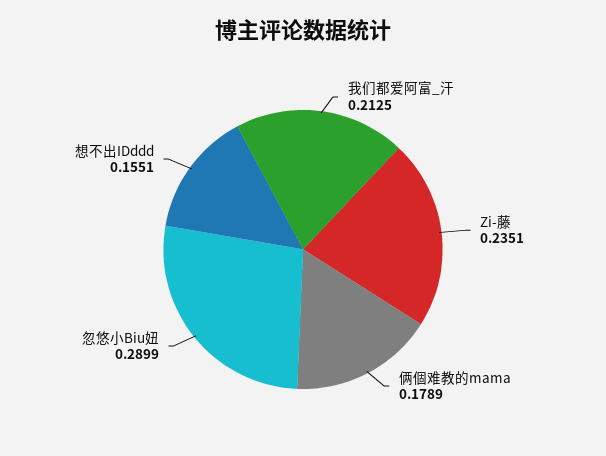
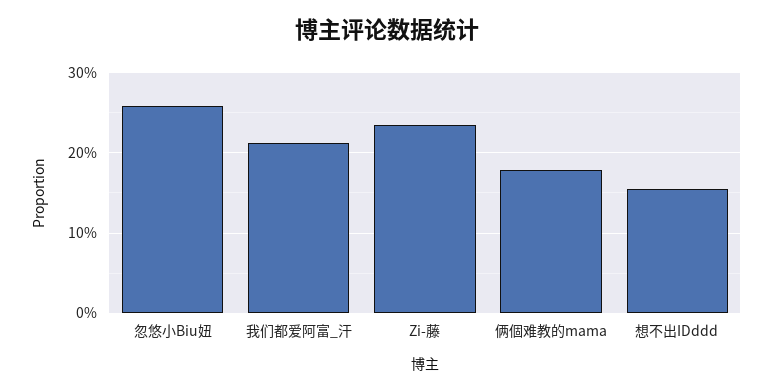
忽悠小Biu妞: 0.2899 -> 0.26

